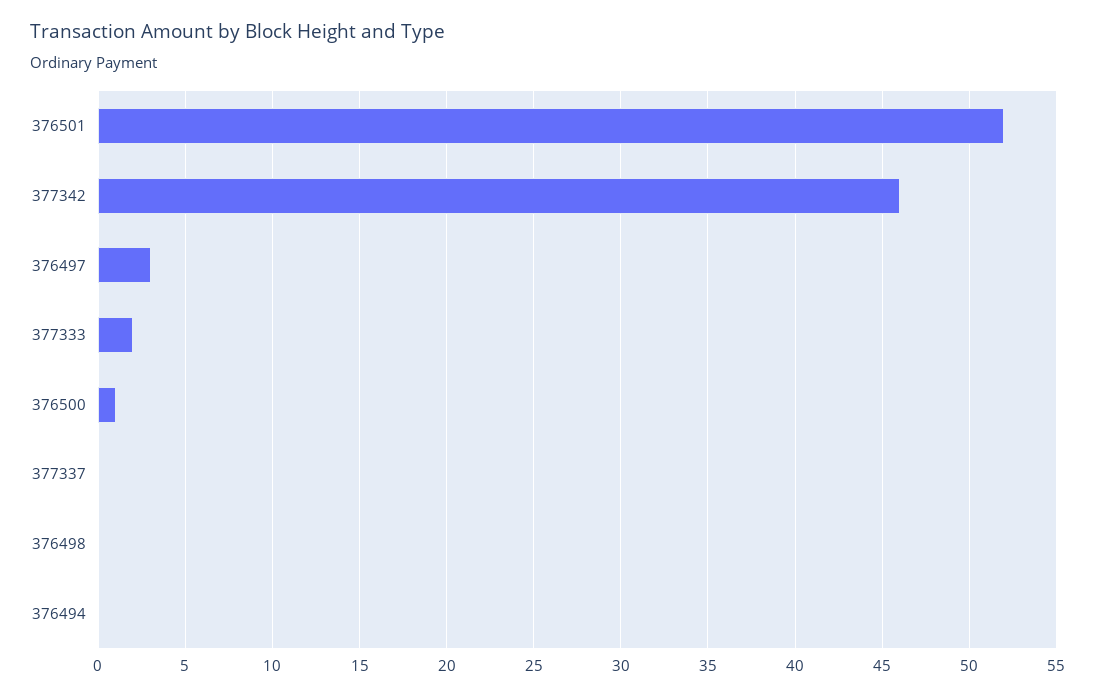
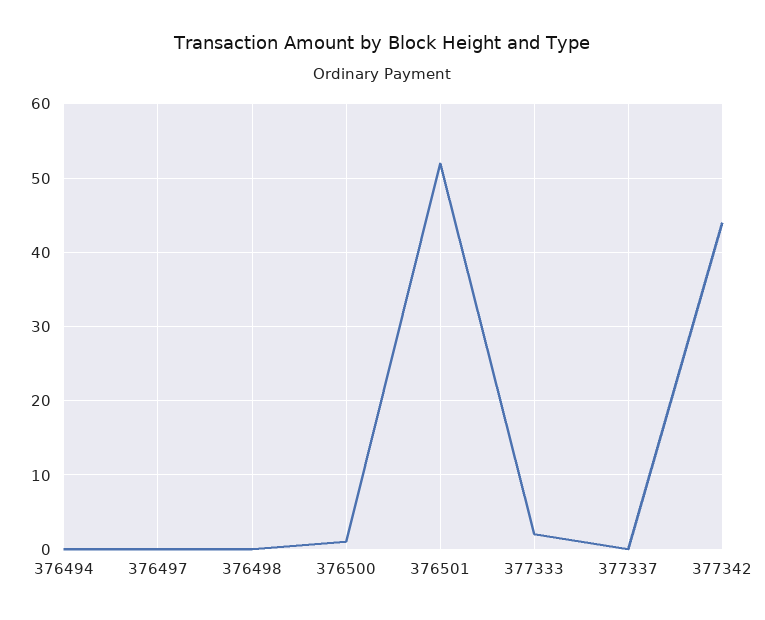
377342: 46 -> 44
376497: 3 -> 0

